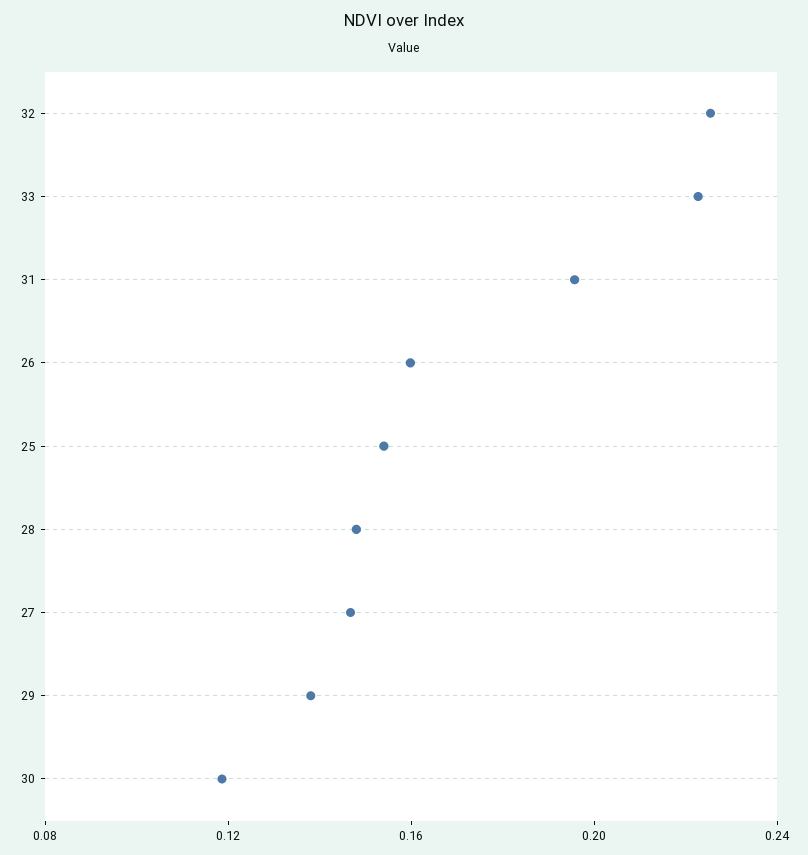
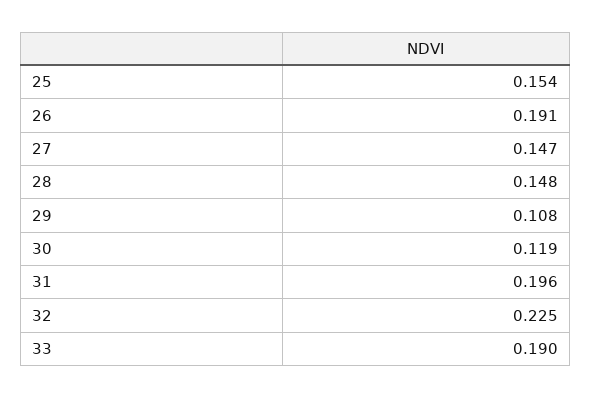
33: 0.22 -> 0.19
26: 0.16 -> 0.191
29: 0.14 -> 0.108

